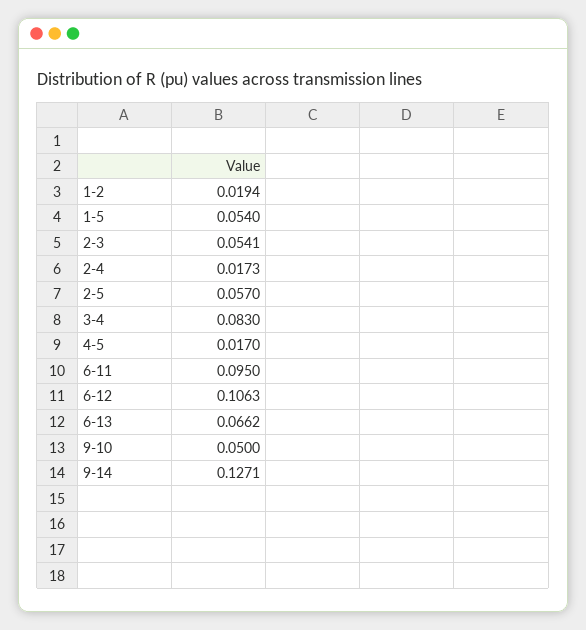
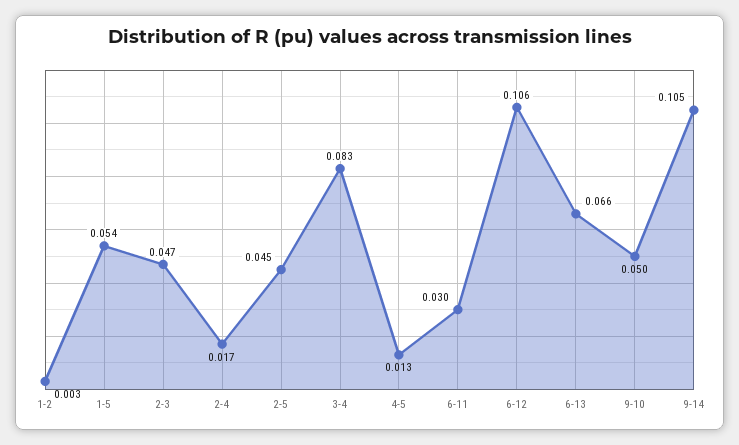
1-2: 0.0194 -> 0.003
2-3: 0.0541 -> 0.047
2-5: 0.057 -> 0.045
4-5: 0.017 -> 0.013
6-11: 0.095 -> 0.03
9-14: 0.1271 -> 0.105

